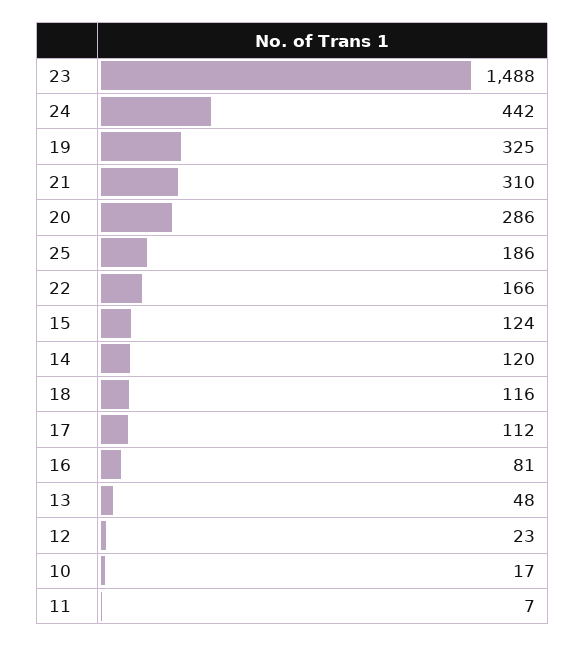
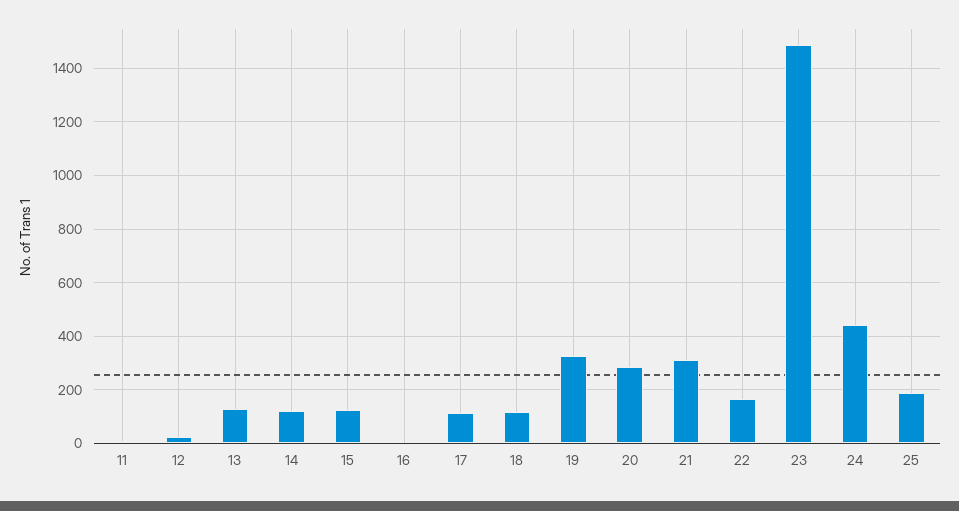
16: 81 -> 0
13: 48 -> 125
10: 17 -> none

